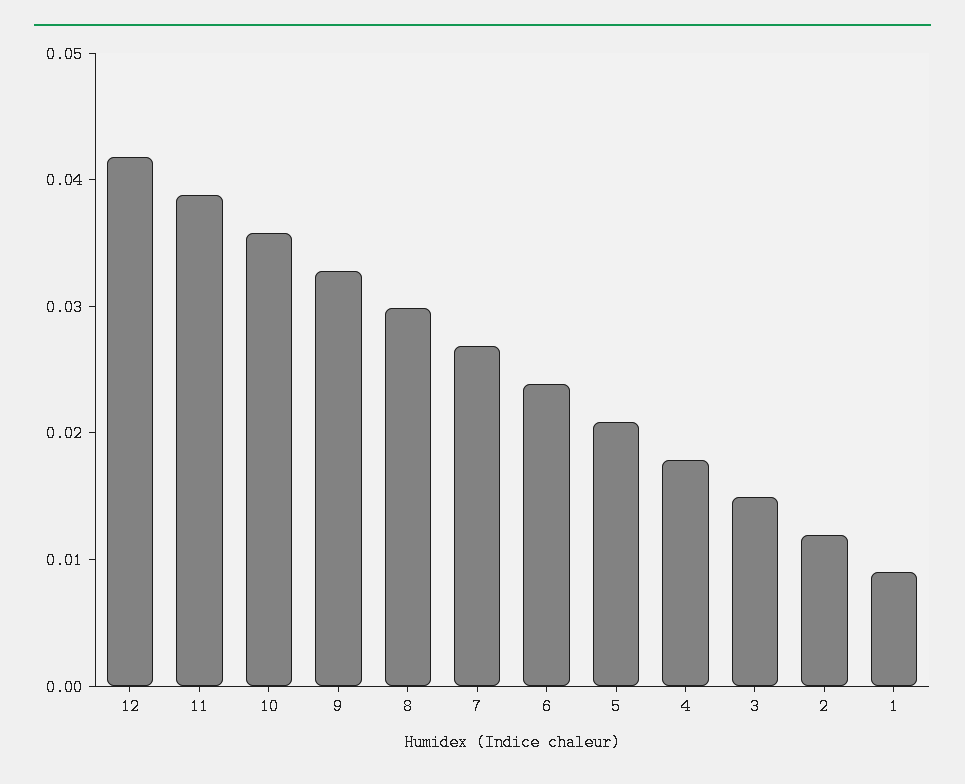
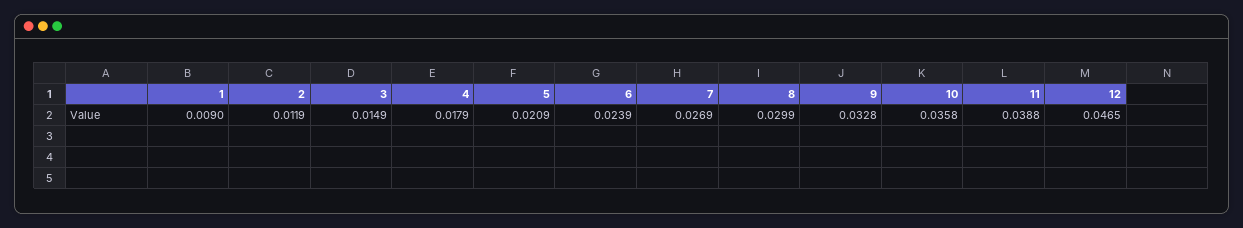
12: 0.042 -> 0.0465

